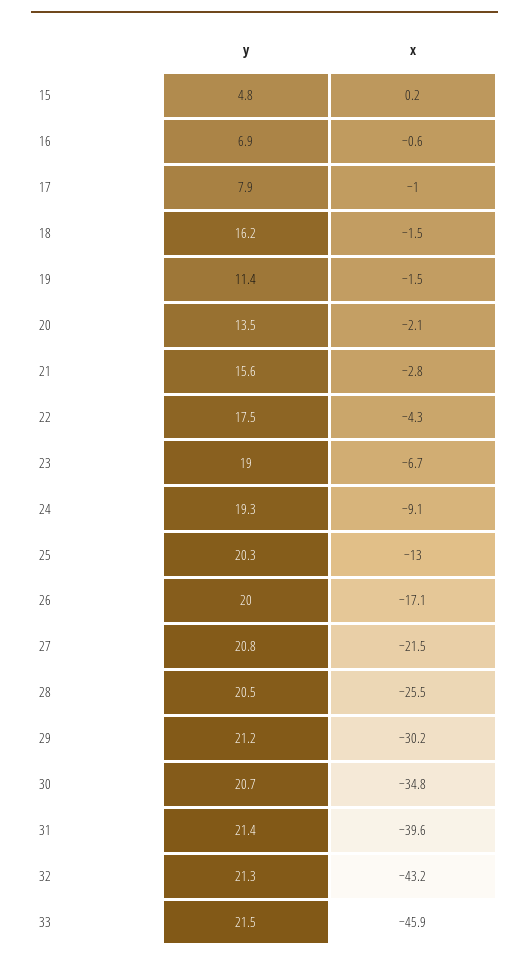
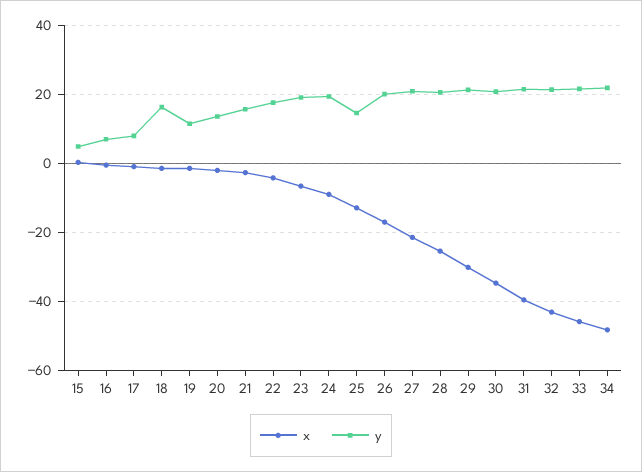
y, 25: 20.3 -> 14
x, 34: none -> -48
y, 34: none -> 22

